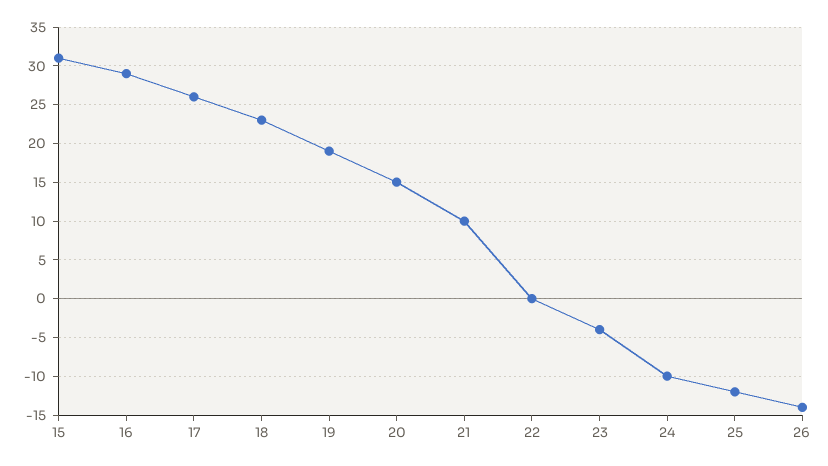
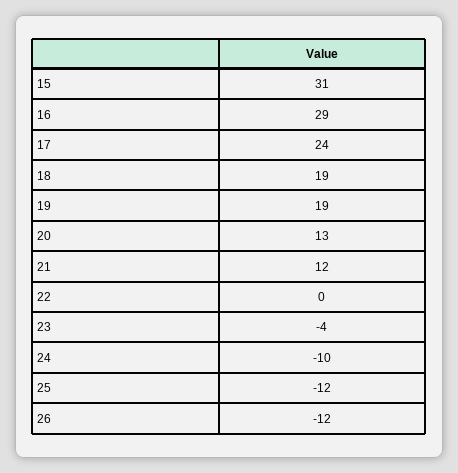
17: 26 -> 24
18: 23 -> 19
20: 15 -> 13
21: 10 -> 12
26: -14 -> -12

